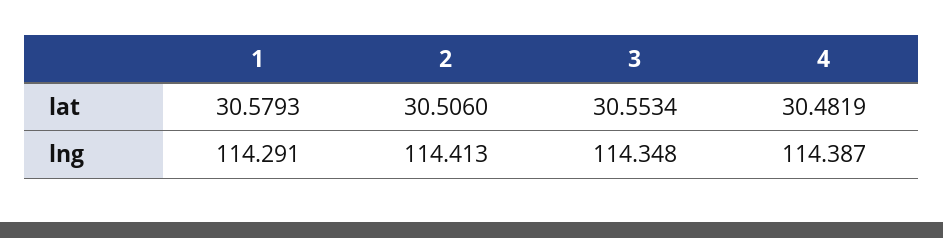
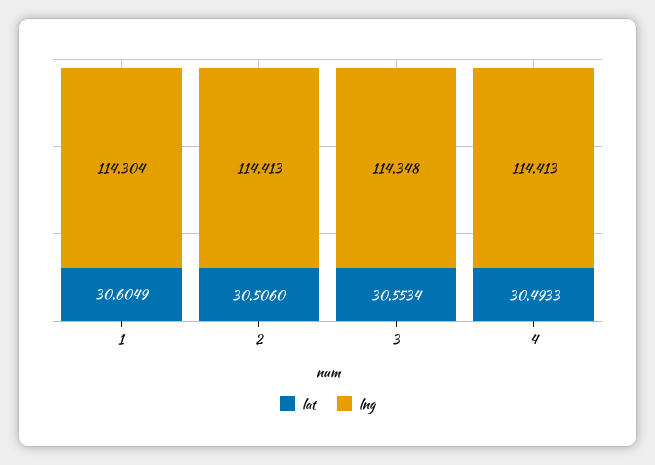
lat, 1: 30.5793 -> 30.6049
lat, 4: 30.4819 -> 30.4933
lng, 1: 114.291 -> 114.304
lng, 4: 114.387 -> 114.413

